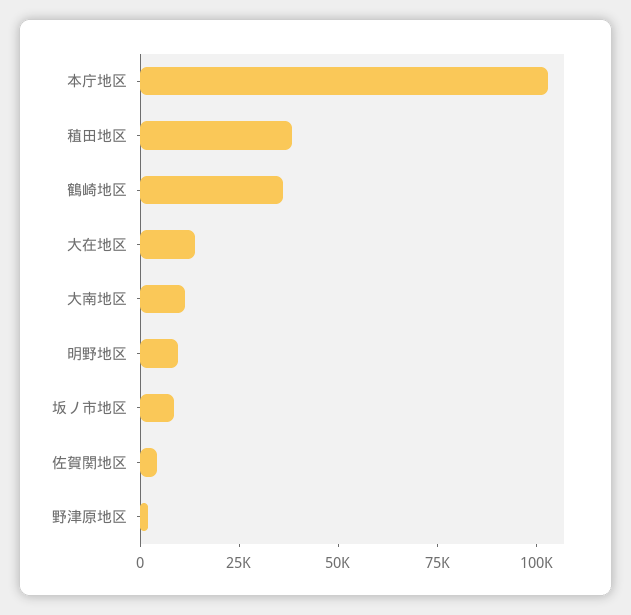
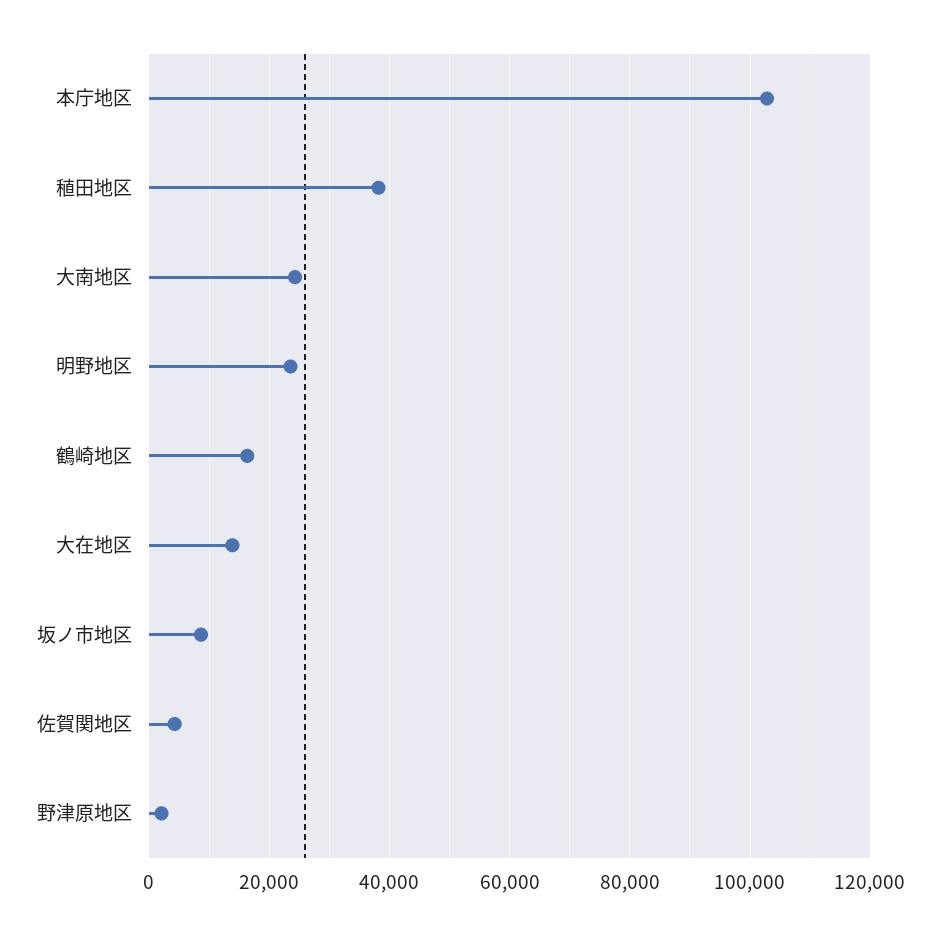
鶴崎地区: 35000 -> 16000
大南地区: 10000 -> 24000
明野地区: 10000 -> 24000

